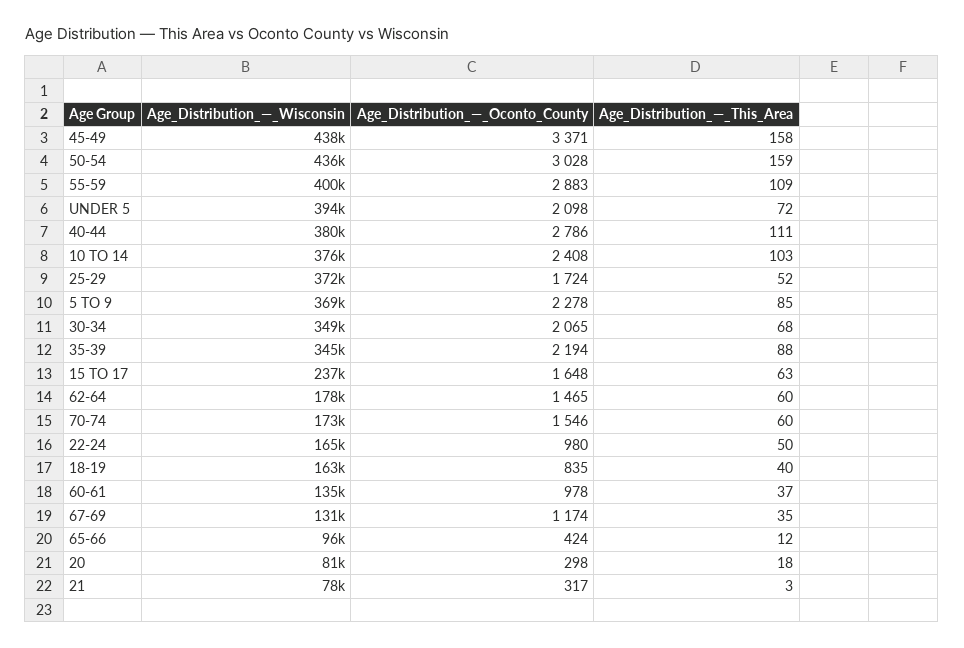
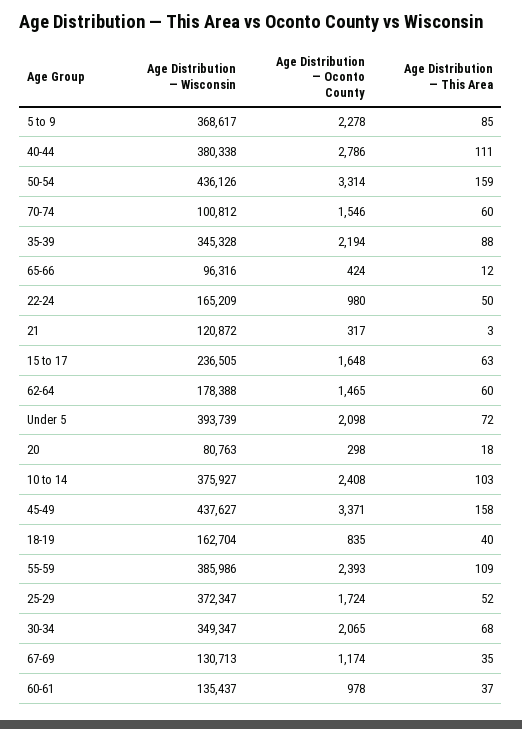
Age_Distribution_—_Oconto_County, 50-54: 3028 -> 3314
Age_Distribution_—_Wisconsin, 55-59: 400000 -> 385986
Age_Distribution_—_Oconto_County, 55-59: 2883 -> 2393
Age_Distribution_—_Wisconsin, 70-74: 173000 -> 100812
Age_Distribution_—_Wisconsin, 21: 78000 -> 120872

